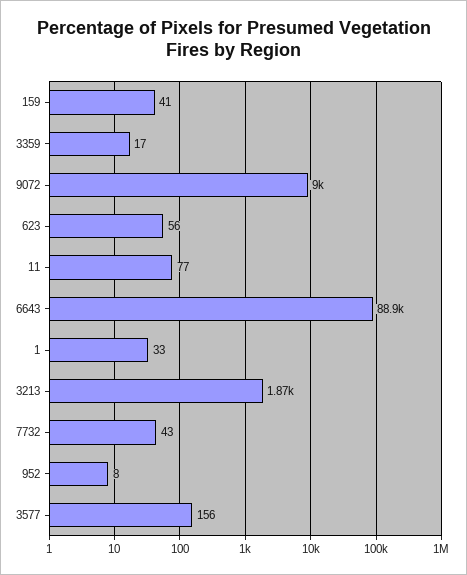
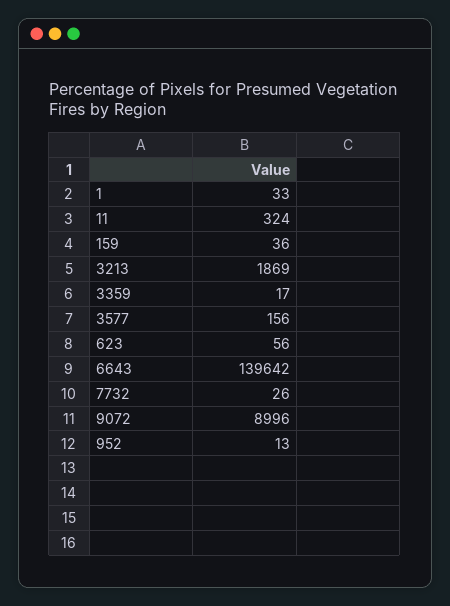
159: 41 -> 36
11: 77 -> 324
6643: 88900 -> 139642
7732: 43 -> 26
952: 8 -> 13

